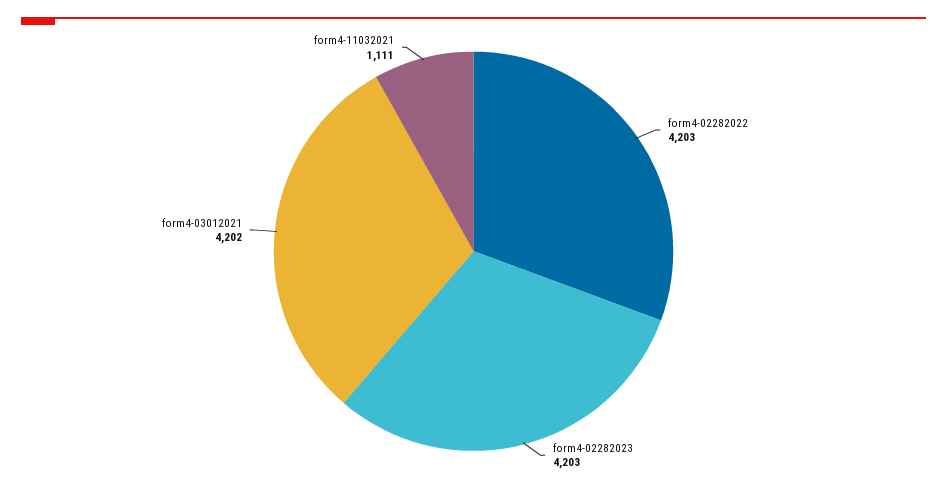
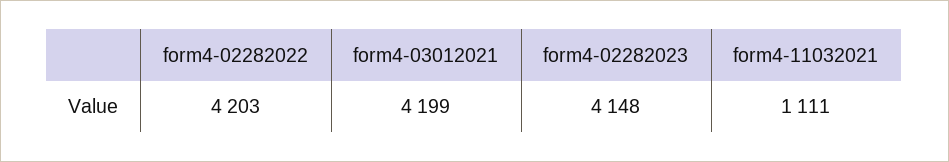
form4-02282023: 4203 -> 4148
form4-03012021: 4202 -> 4199

